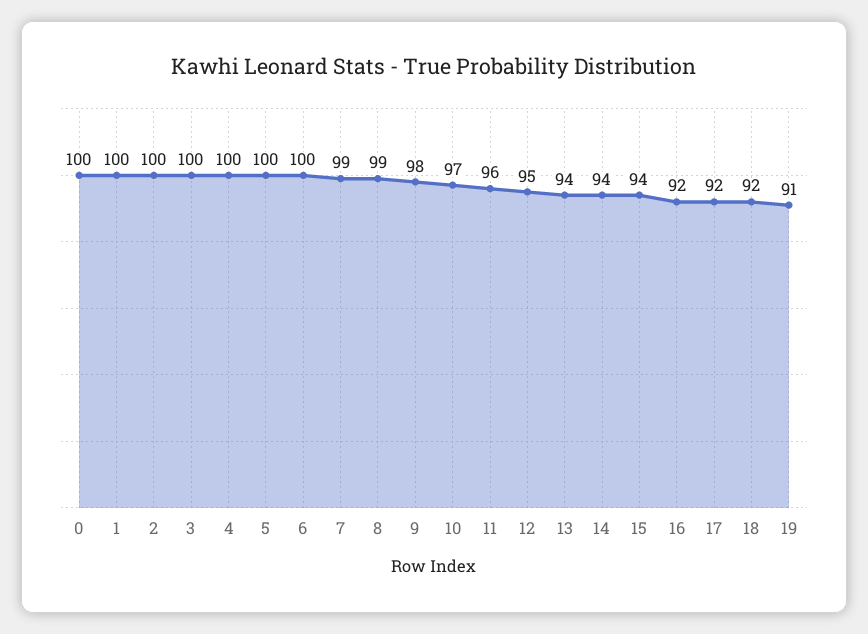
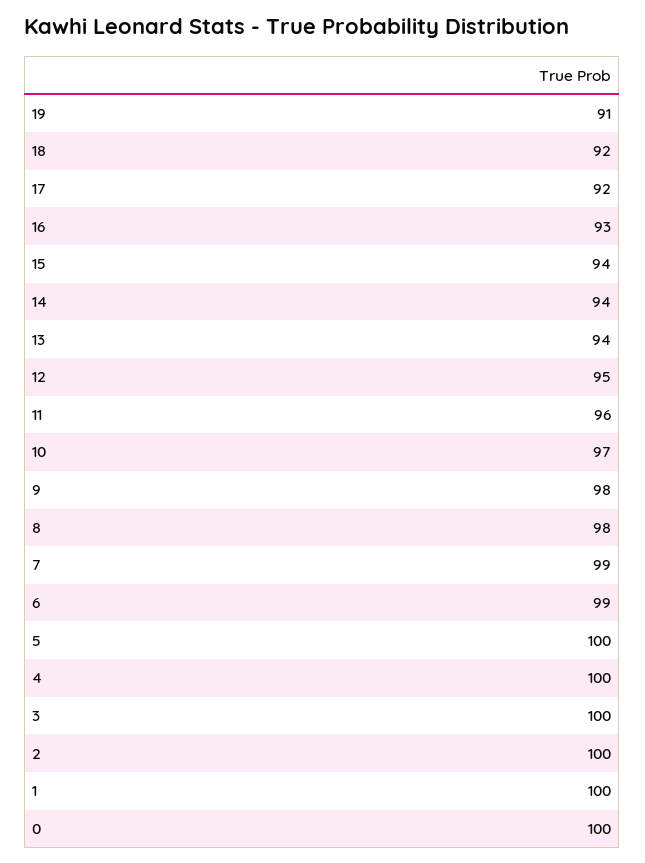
6: 100 -> 99
8: 99 -> 98
16: 92 -> 93

